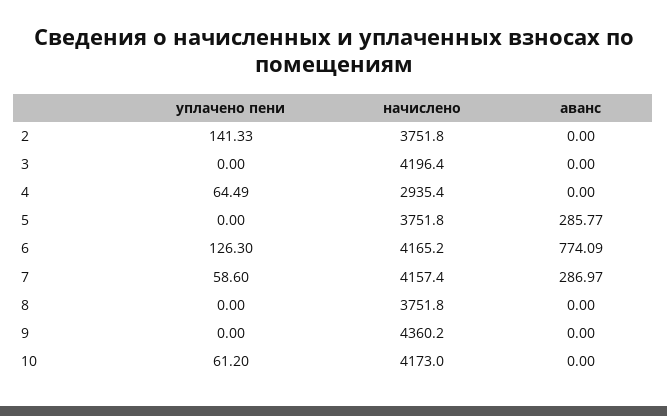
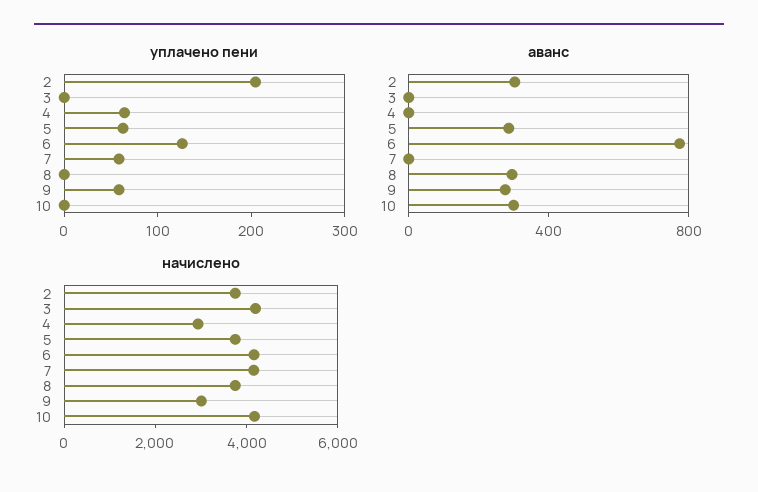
уплачено пени, 2: 141.33 -> 200
аванс, 2: 0 -> 300
уплачено пени, 5: 0 -> 60
аванс, 7: 286.97 -> 0
аванс, 8: 0 -> 300
уплачено пени, 9: 0 -> 60
начислено, 9: 4360.2 -> 3000
аванс, 9: 0 -> 300
уплачено пени, 10: 61.2 -> 0
аванс, 10: 0 -> 300

